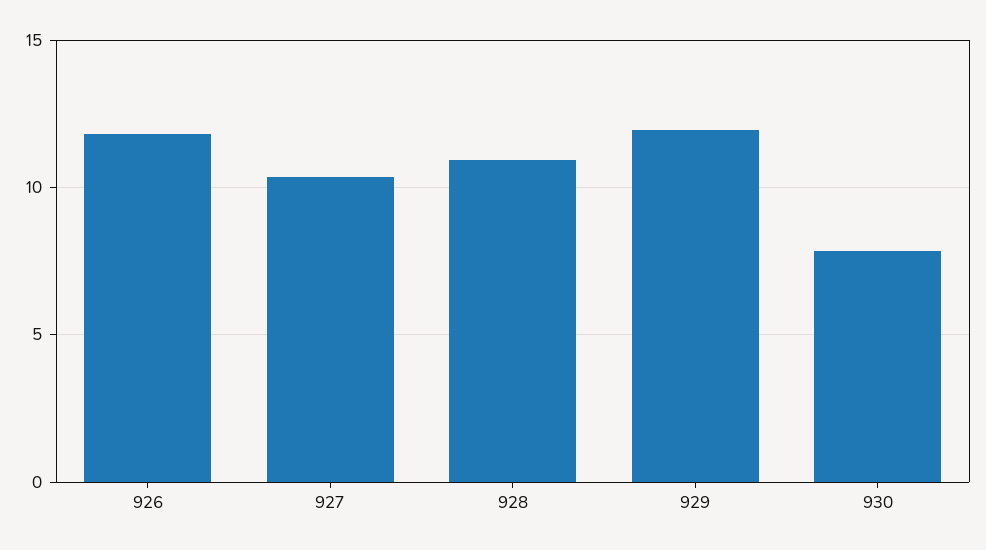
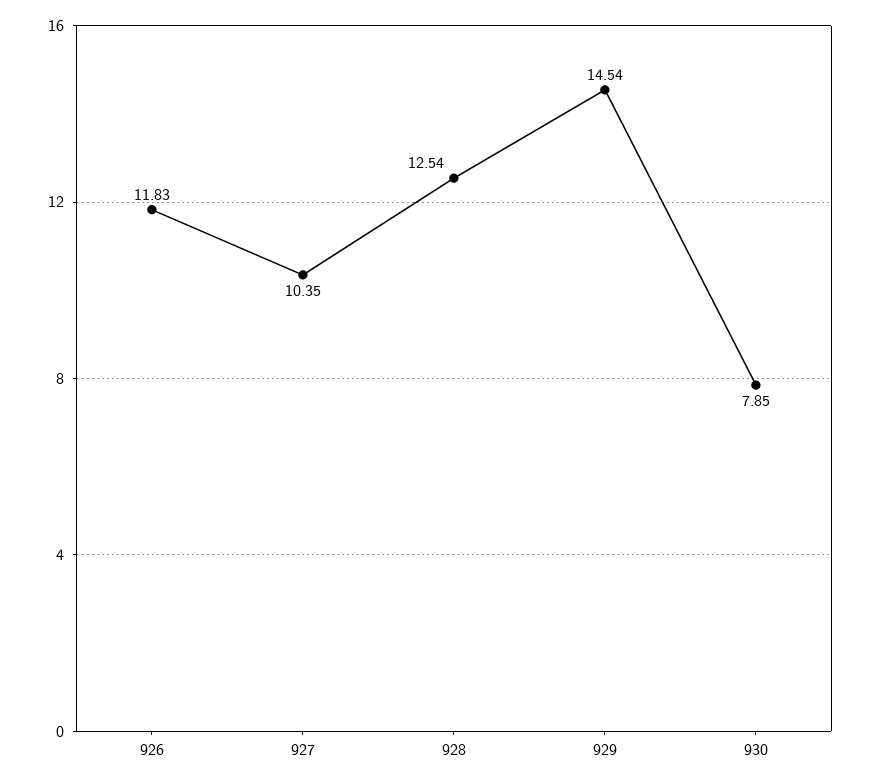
928: 11 -> 12.54
929: 12 -> 14.54

